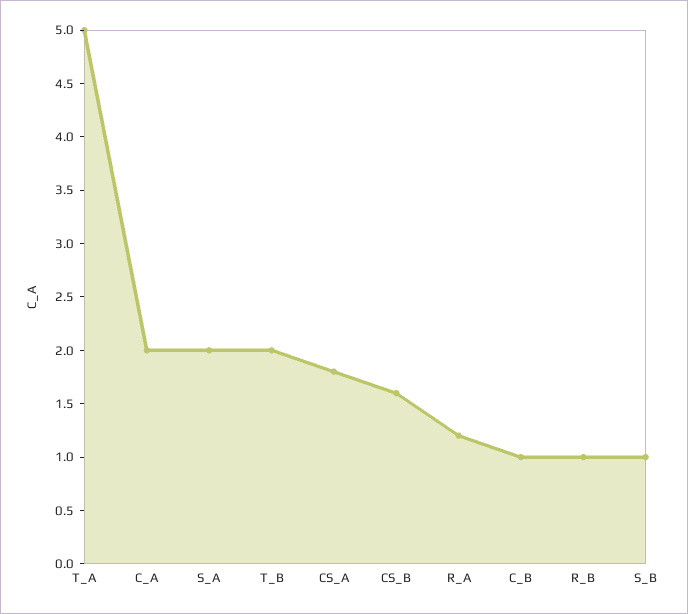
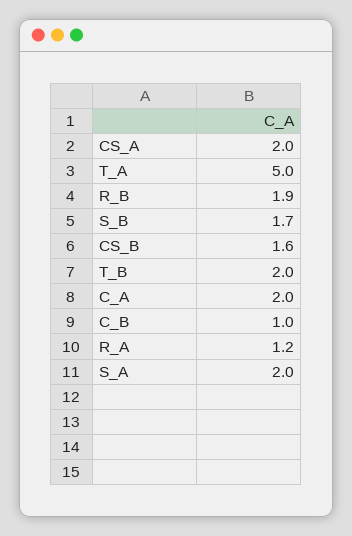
CS_A: 1.8 -> 2
R_B: 1 -> 1.9
S_B: 1 -> 1.7

